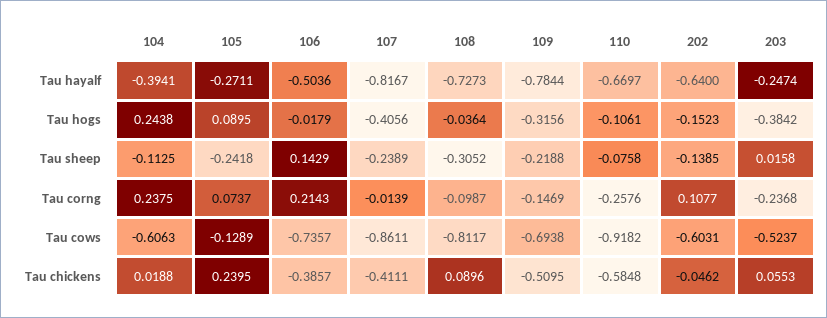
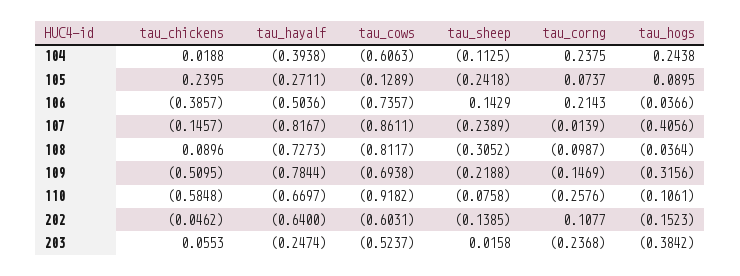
104, Tau hayalf: -0.3941 -> -0.3938
106, Tau hogs: -0.0179 -> -0.0366
107, Tau chickens: -0.4111 -> -0.1457

